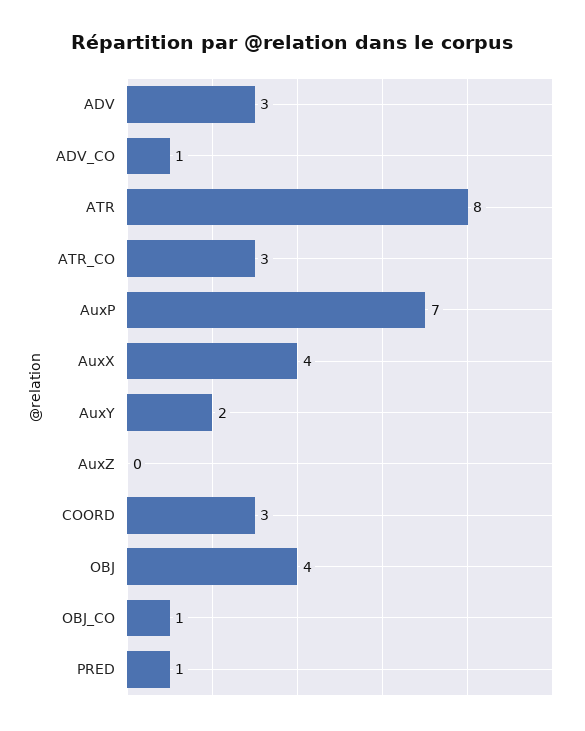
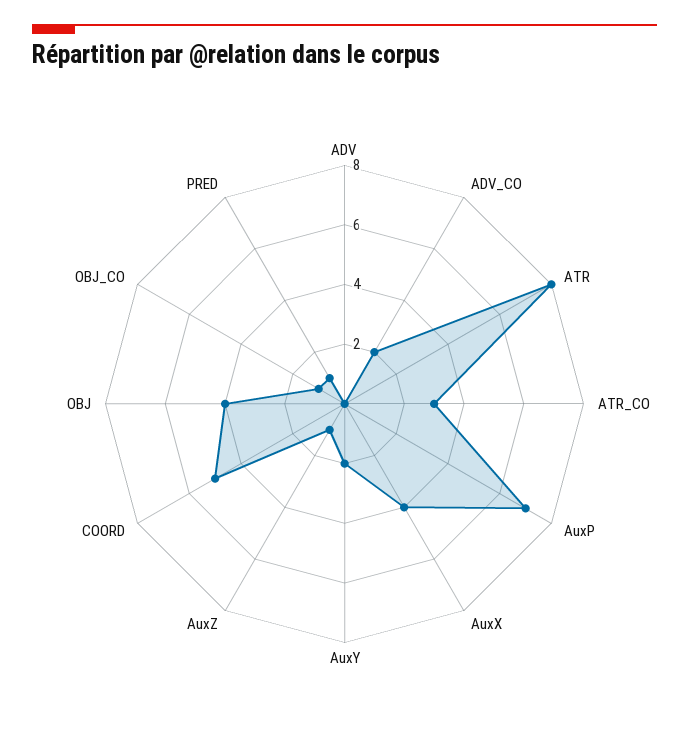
ADV: 3 -> 0
ADV_CO: 1 -> 2
AuxZ: 0 -> 1
COORD: 3 -> 5

